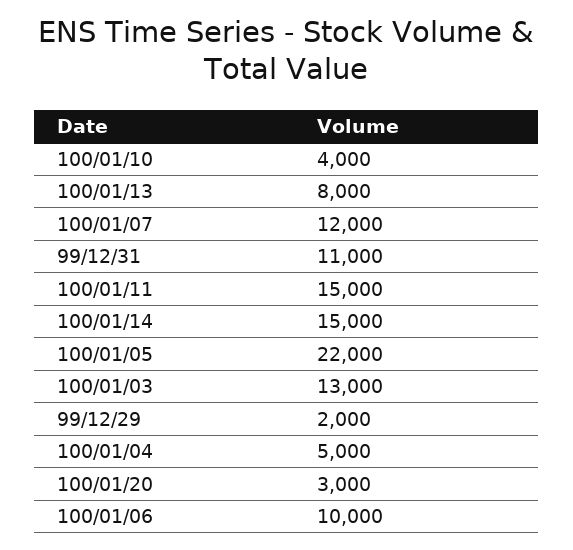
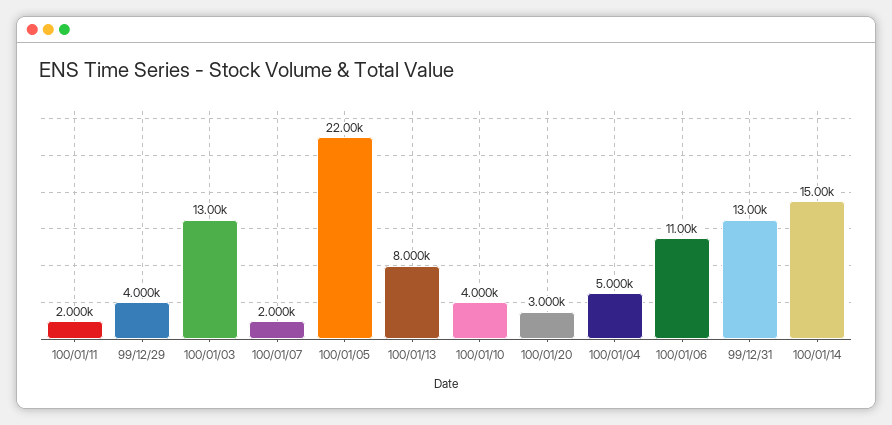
100/01/07: 12000 -> 2000
99/12/31: 11000 -> 13000
100/01/11: 15000 -> 2000
99/12/29: 2000 -> 4000
100/01/06: 10000 -> 11000

